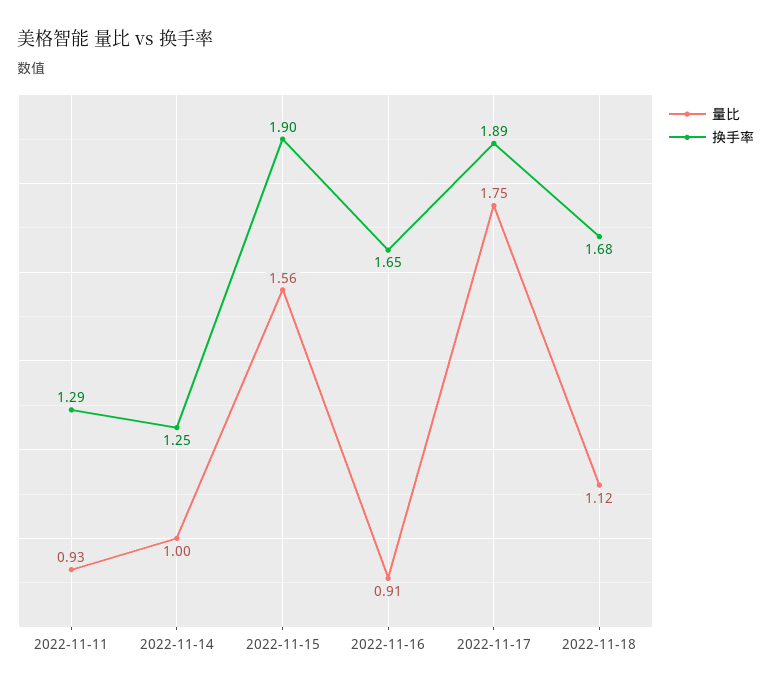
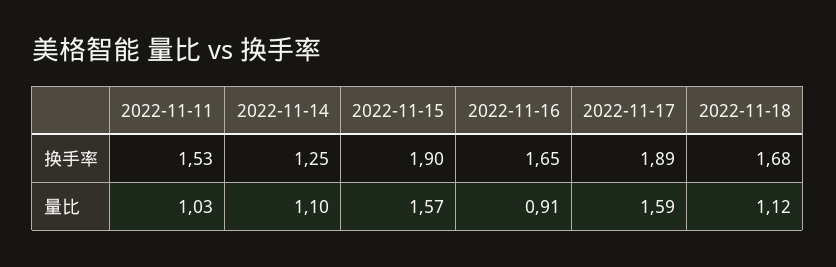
量比, 2022-11-11: 0.93 -> 1.03
换手率, 2022-11-11: 1.29 -> 1.53
量比, 2022-11-14: 1 -> 1.1
量比, 2022-11-15: 1.56 -> 1.57
量比, 2022-11-17: 1.75 -> 1.59

